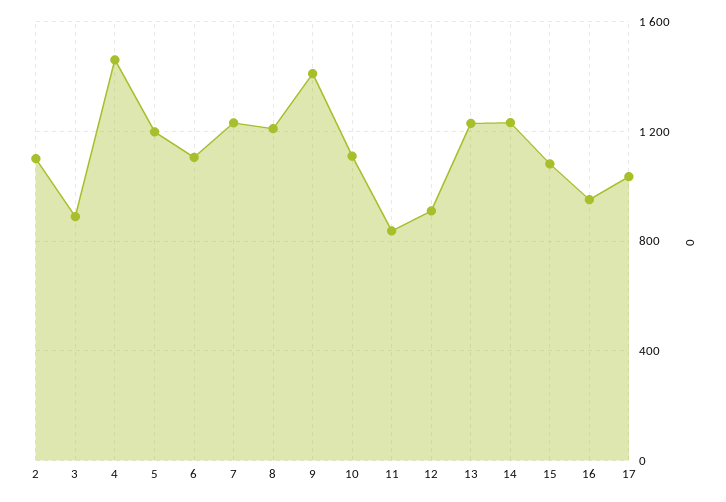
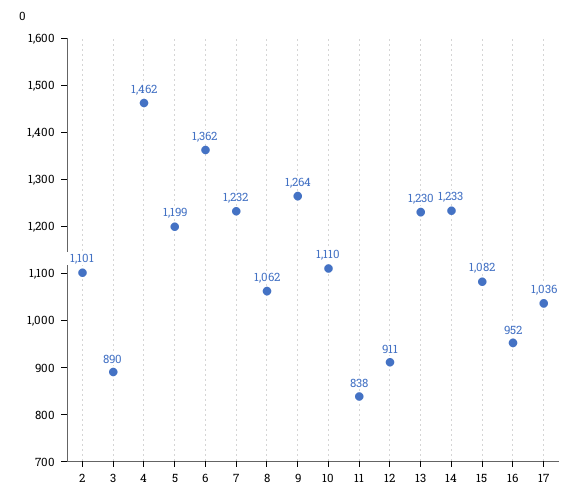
6: 1100 -> 1362
8: 1200 -> 1062
9: 1400 -> 1264

